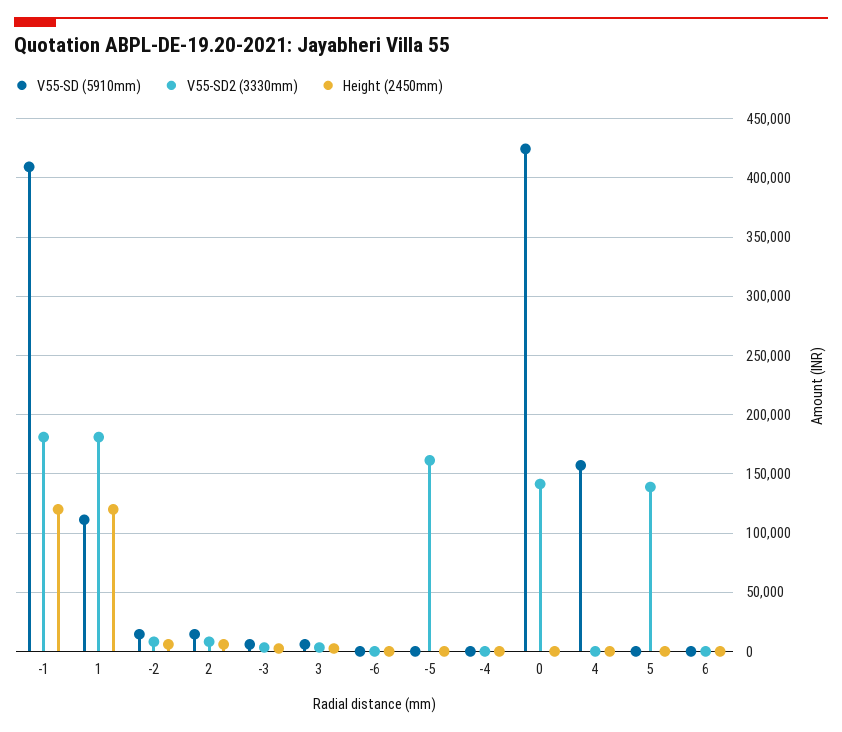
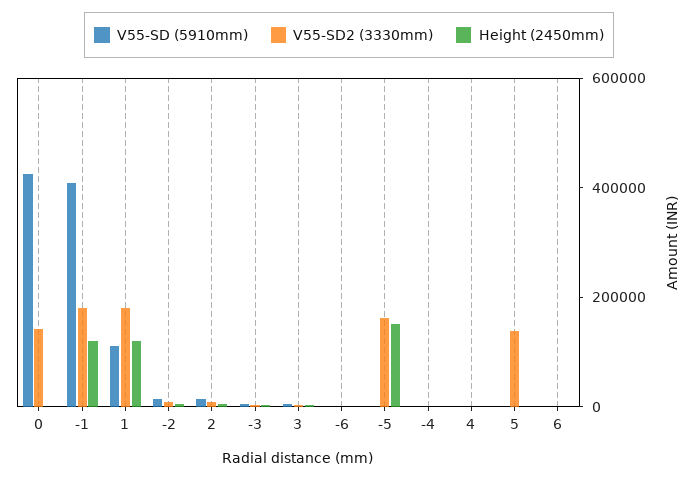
Height (2450mm), -5: 0 -> 150000
V55-SD (5910mm), 4: 160000 -> 0

